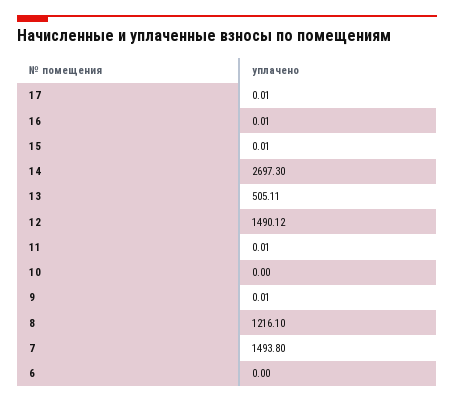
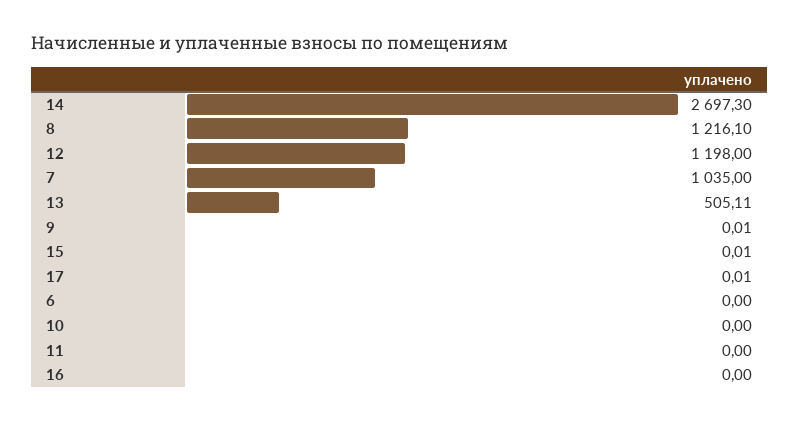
16: 0.01 -> 0
12: 1490.12 -> 1198
11: 0.01 -> 0
7: 1493.8 -> 1035

